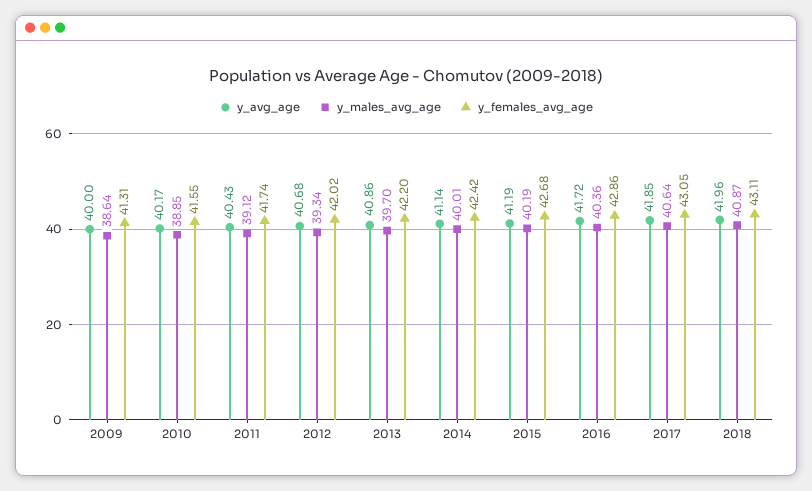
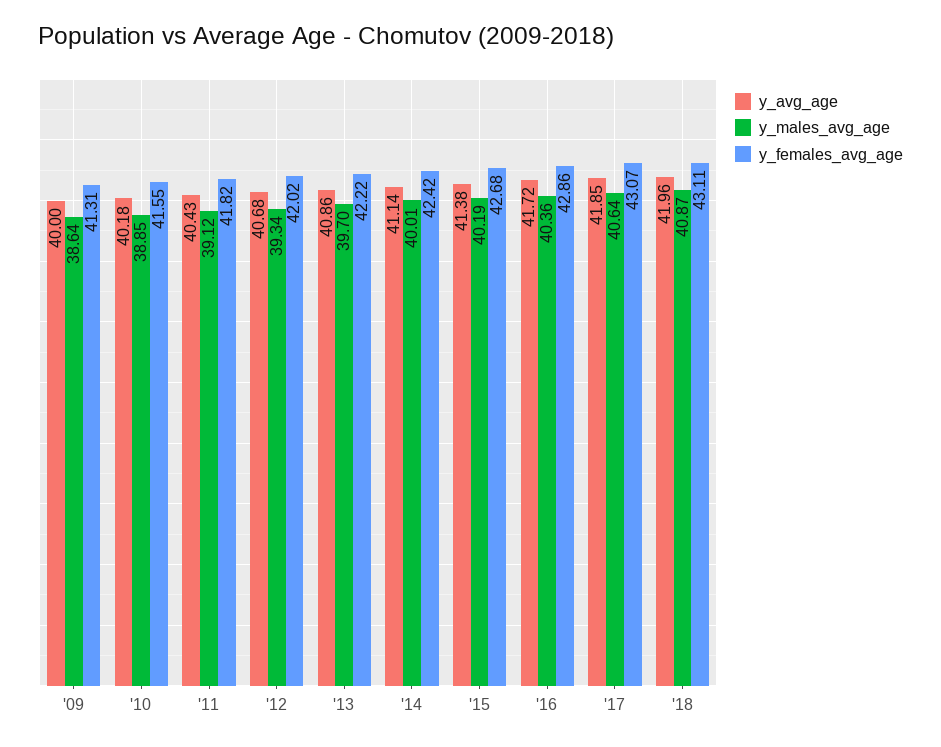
y_avg_age, 2010: 40.17 -> 40.18
y_females_avg_age, 2011: 41.74 -> 41.82
y_females_avg_age, 2013: 42.2 -> 42.22
y_avg_age, 2015: 41.19 -> 41.38
y_females_avg_age, 2017: 43.05 -> 43.07

